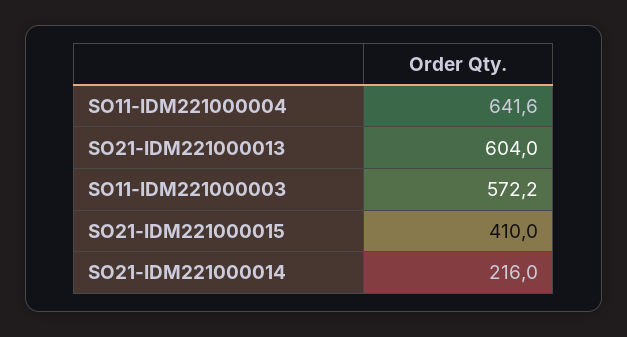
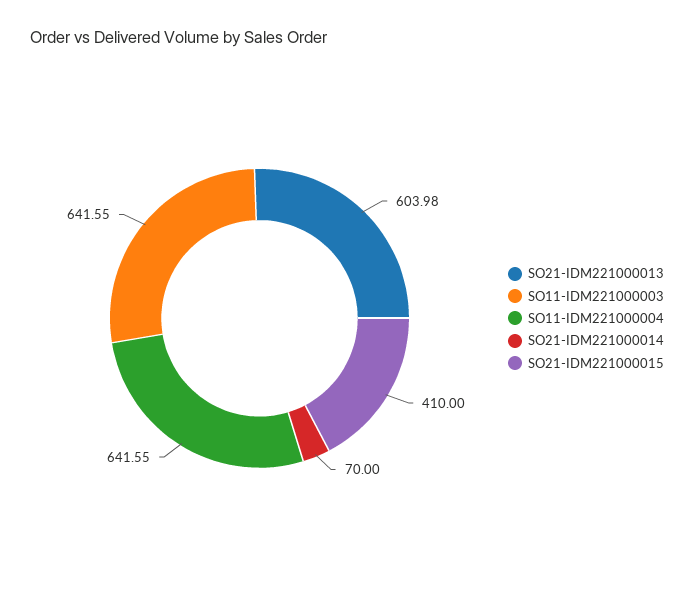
SO11-IDM221000003: 572.2 -> 641.55
SO21-IDM221000014: 216 -> 70

